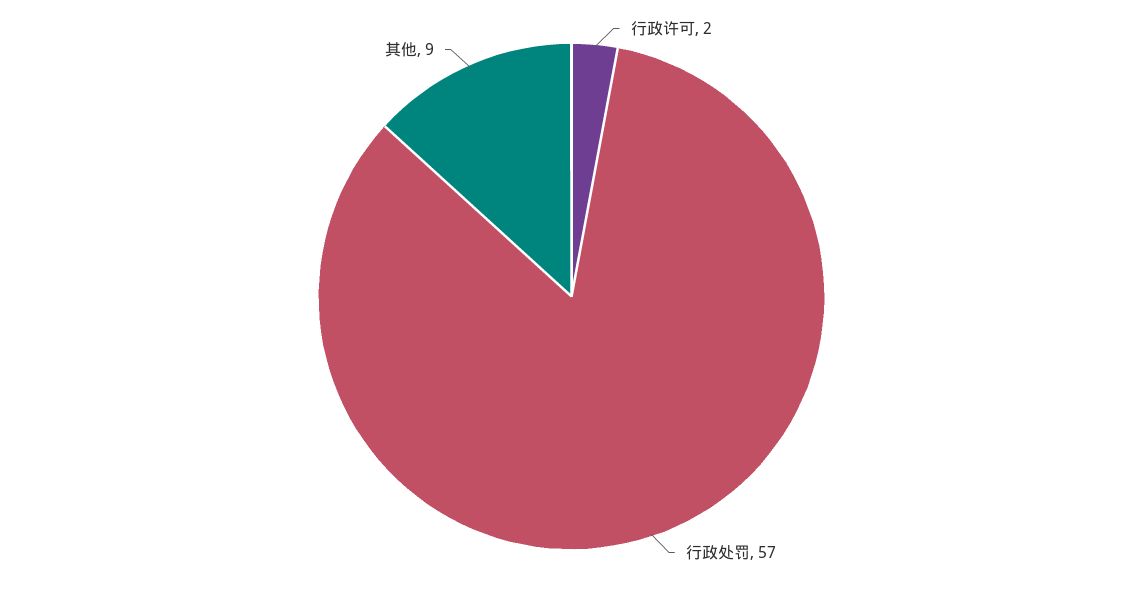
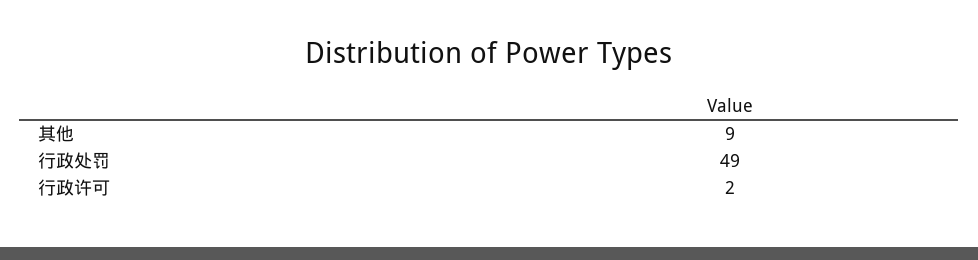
行政处罚: 57 -> 49

